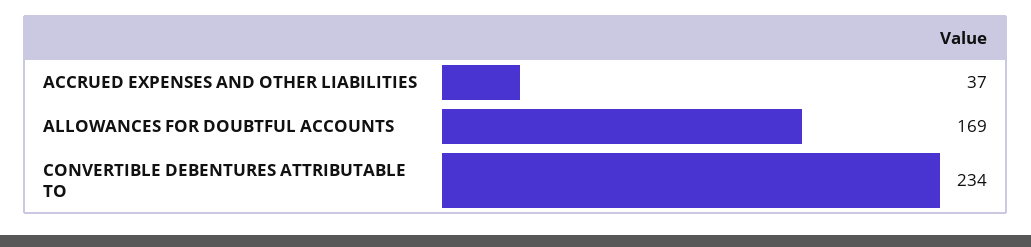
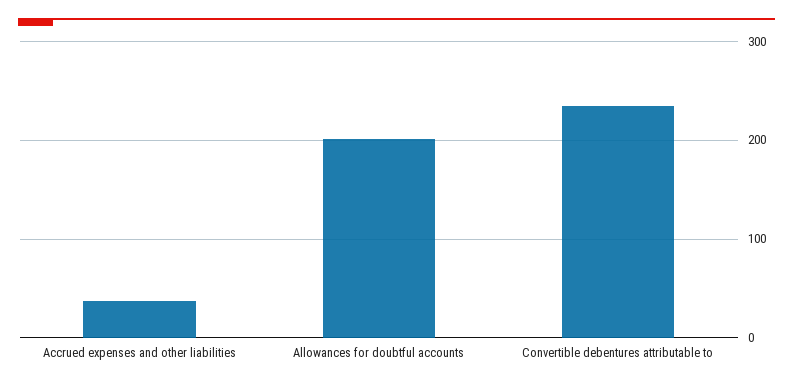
ALLOWANCES FOR DOUBTFUL ACCOUNTS: 169 -> 200

